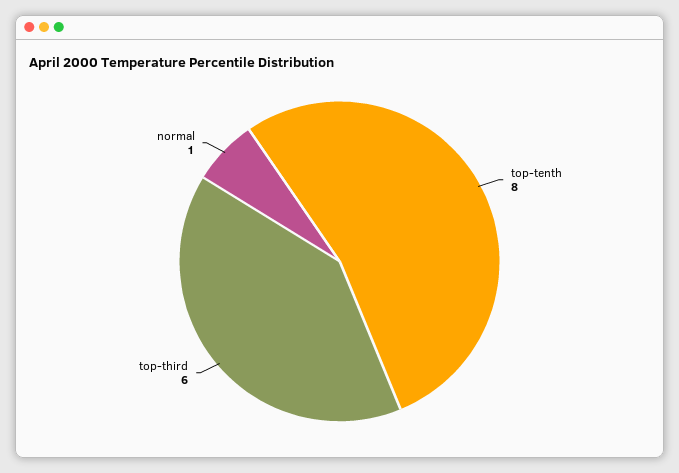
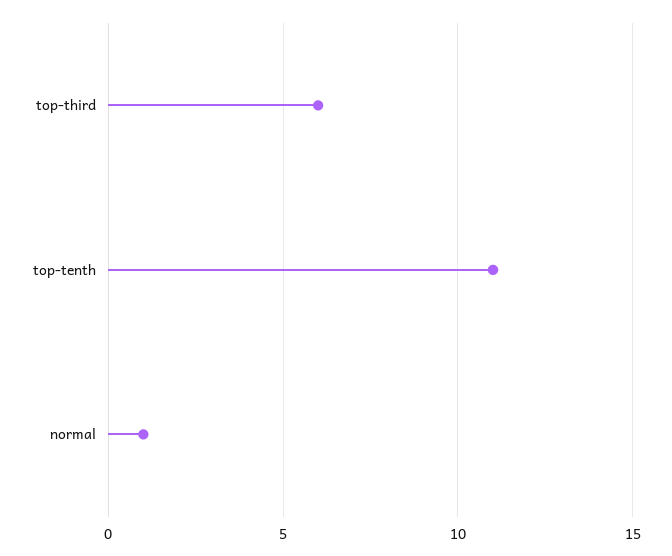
top-tenth: 8 -> 11

